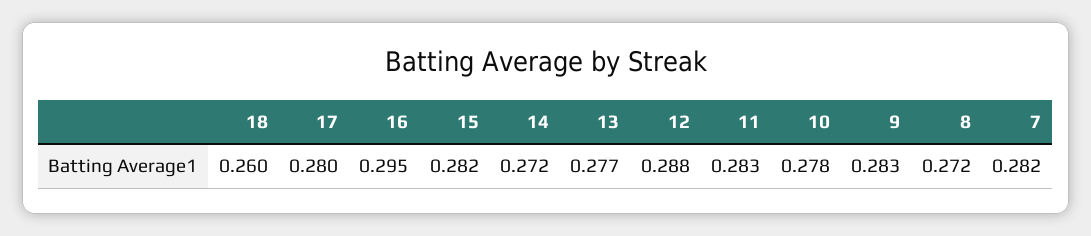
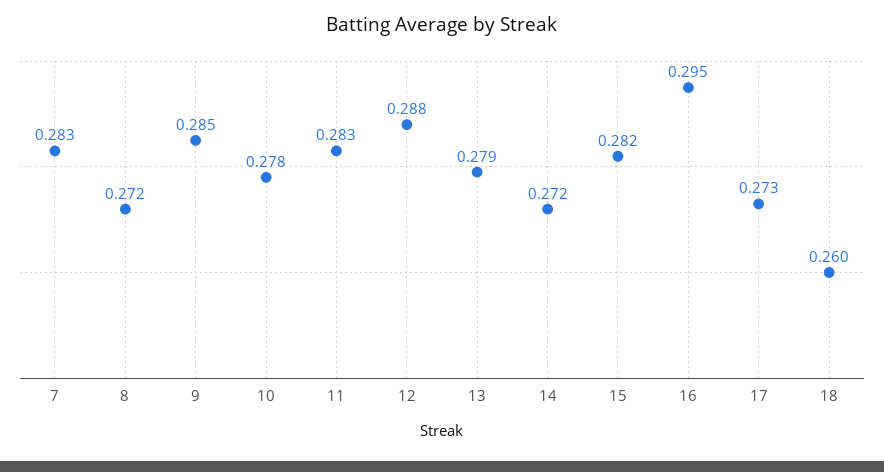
17: 0.28 -> 0.273
13: 0.277 -> 0.279
9: 0.283 -> 0.285
7: 0.282 -> 0.283

